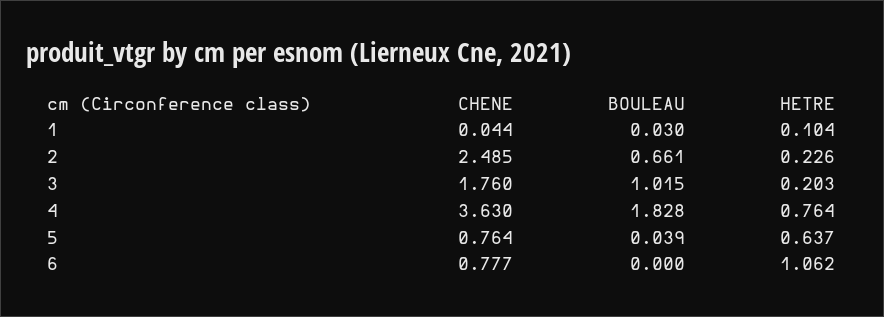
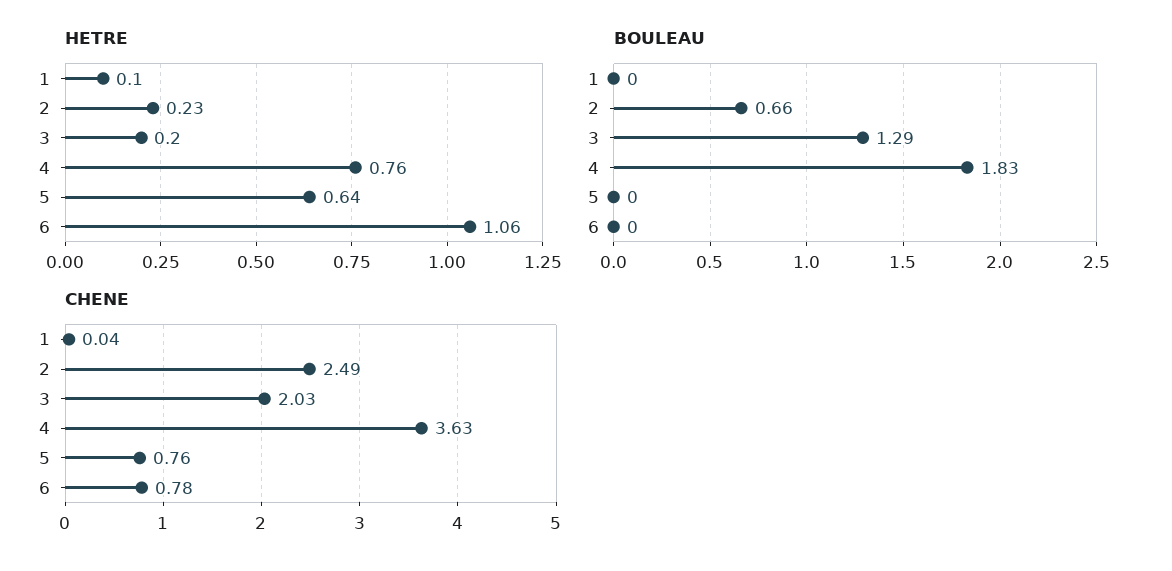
BOULEAU, 1: 0.03 -> 0
CHENE, 3: 1.76 -> 2.03
BOULEAU, 3: 1.015 -> 1.29
BOULEAU, 5: 0.039 -> 0

